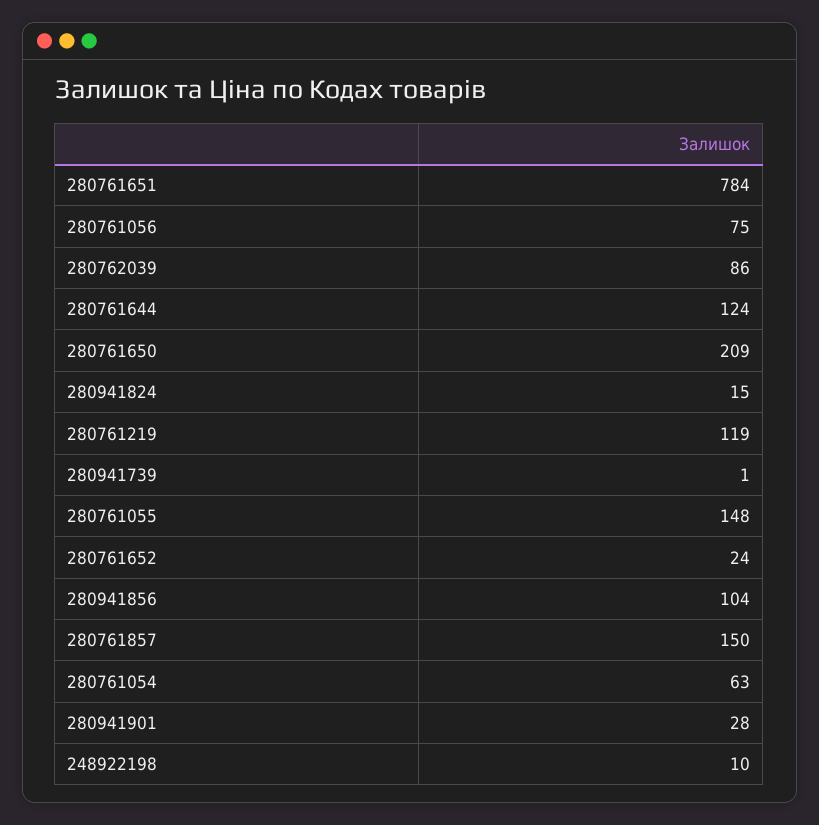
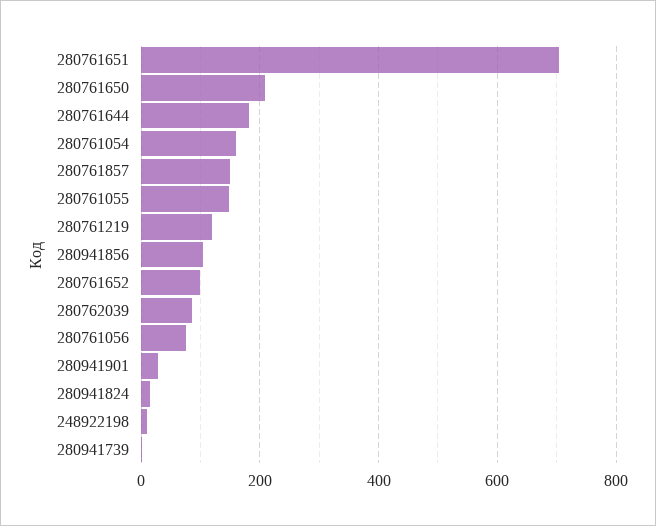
280761651: 784 -> 700
280761644: 124 -> 180
280761652: 24 -> 100
280761054: 63 -> 160

